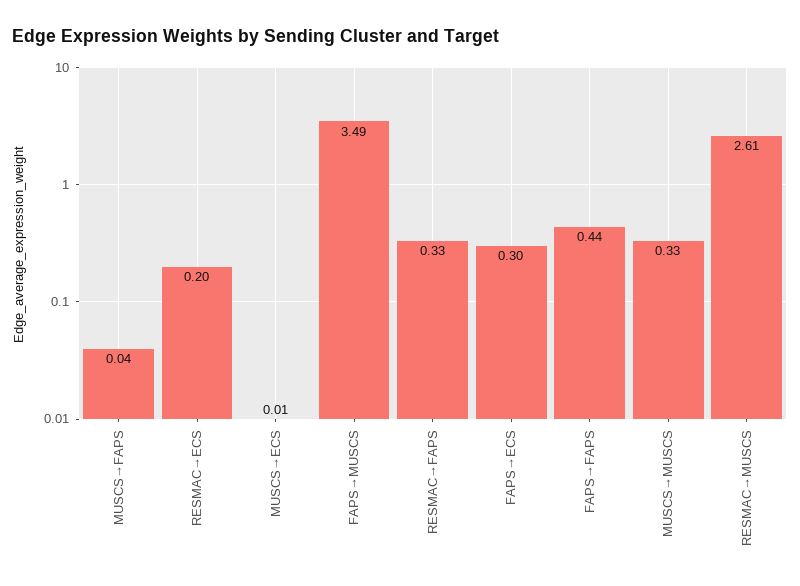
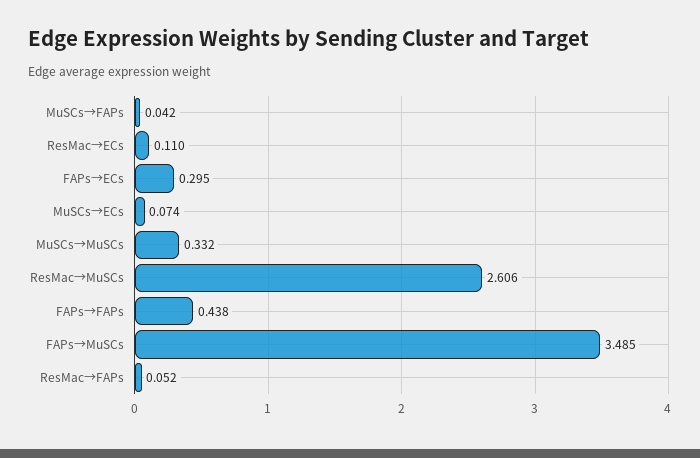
RESMAC→ECS: 0.2 -> 0.11
MUSCS→ECS: 0.01 -> 0.074
RESMAC→FAPS: 0.33 -> 0.052

